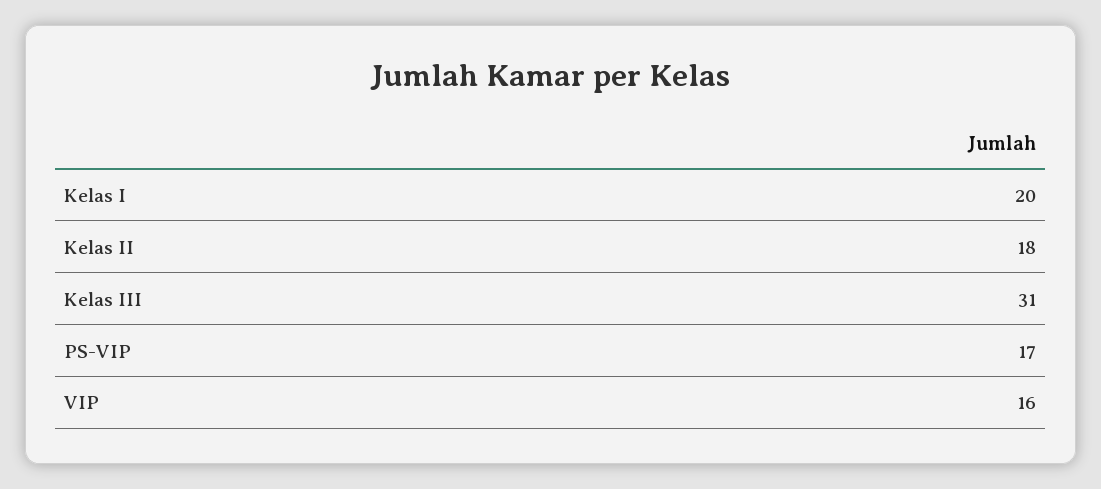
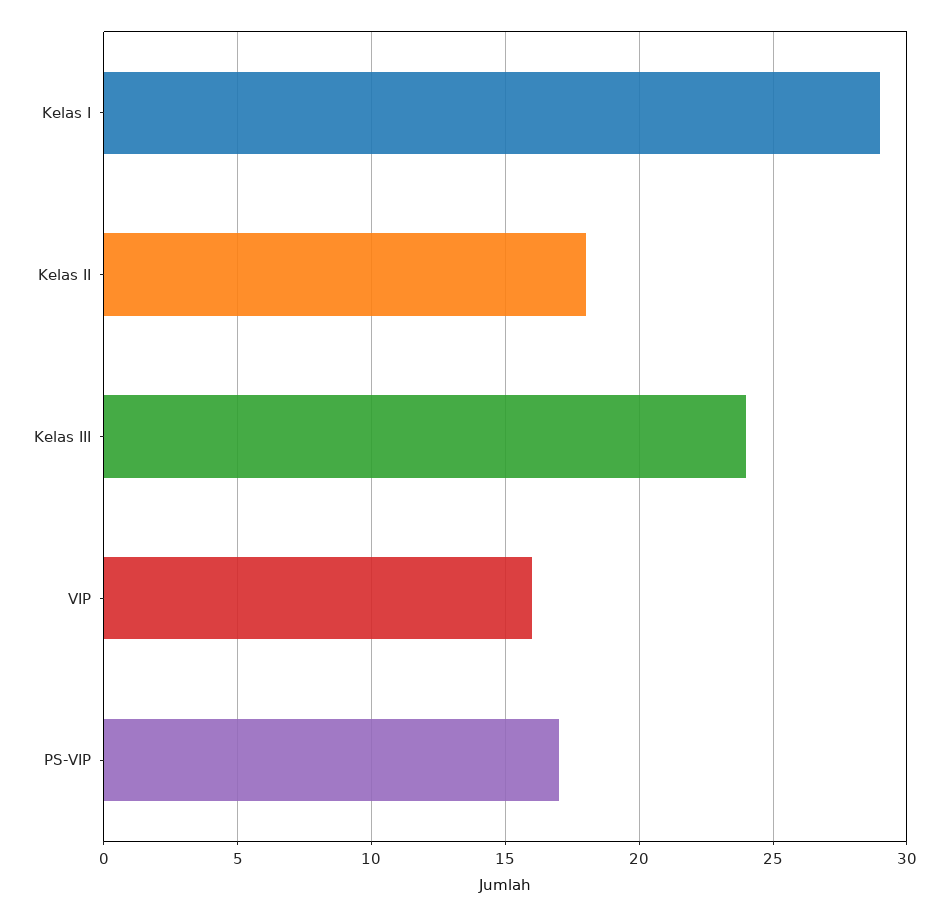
Kelas I: 20 -> 29
Kelas III: 31 -> 24

